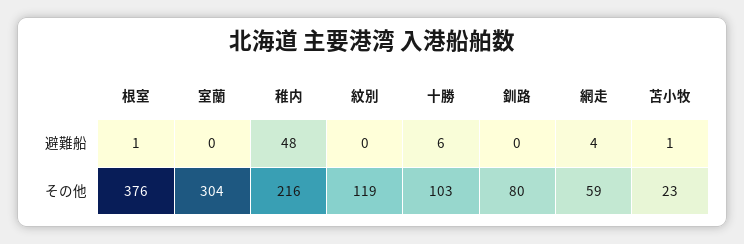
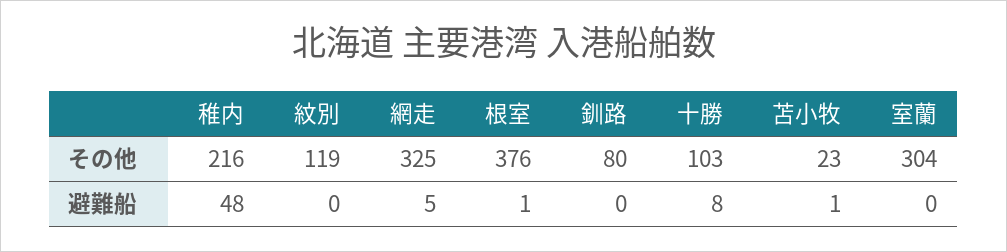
十勝, 避難船: 6 -> 8
網走, 避難船: 4 -> 5
網走, その他: 59 -> 325

